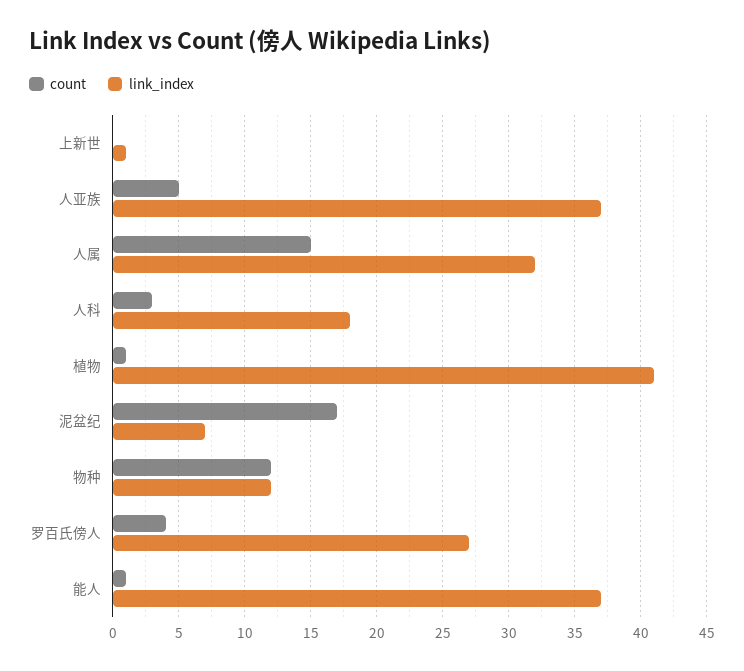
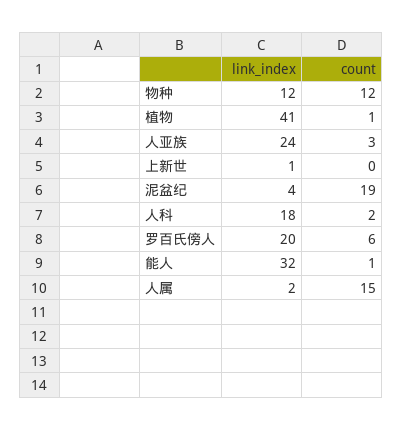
count, 人亚族: 5 -> 3
link_index, 人亚族: 37 -> 24
link_index, 人属: 32 -> 2
count, 人科: 3 -> 2
count, 泥盆纪: 17 -> 19
link_index, 泥盆纪: 7 -> 4
count, 罗百氏傍人: 4 -> 6
link_index, 罗百氏傍人: 27 -> 20
link_index, 能人: 37 -> 32

